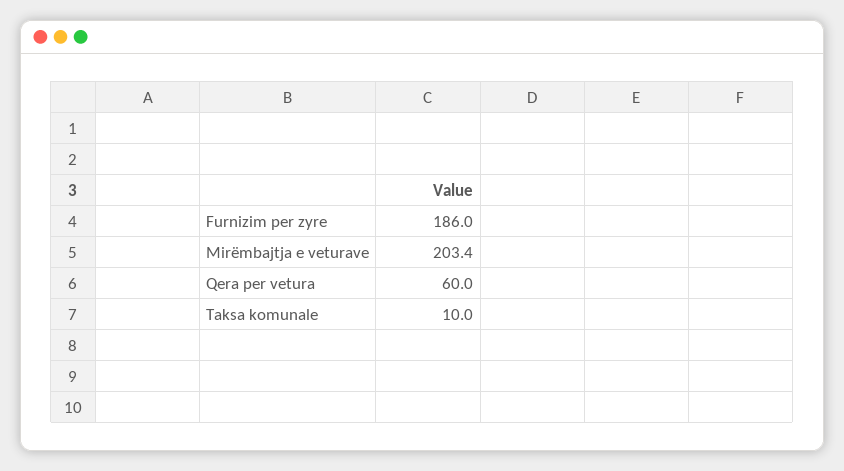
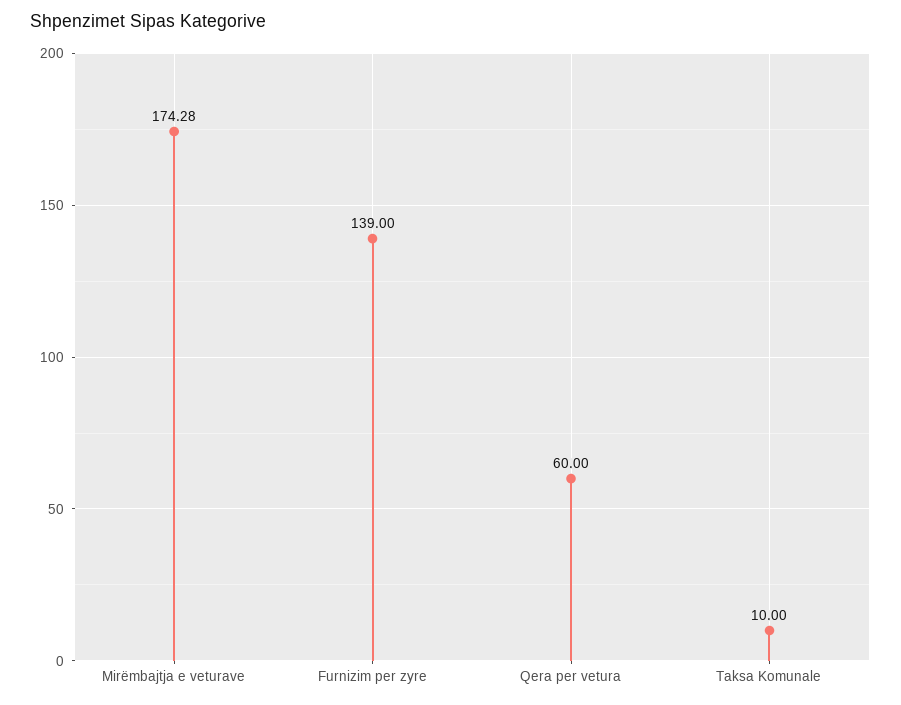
Furnizim per zyre: 186 -> 139
Mirëmbajtja e veturave: 203.4 -> 174.28

